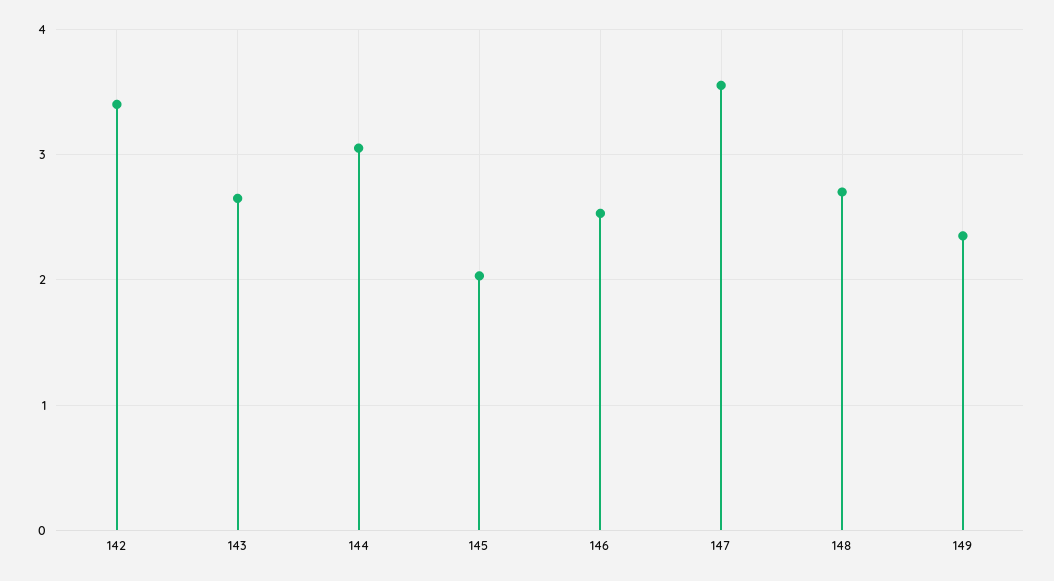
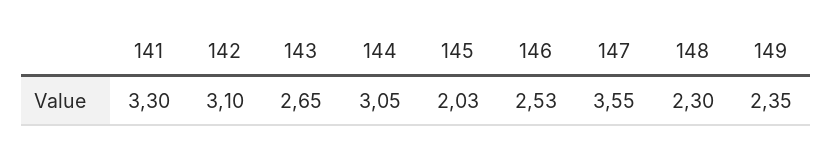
142: 3.4 -> 3.1
148: 2.7 -> 2.3
141: none -> 3.3

